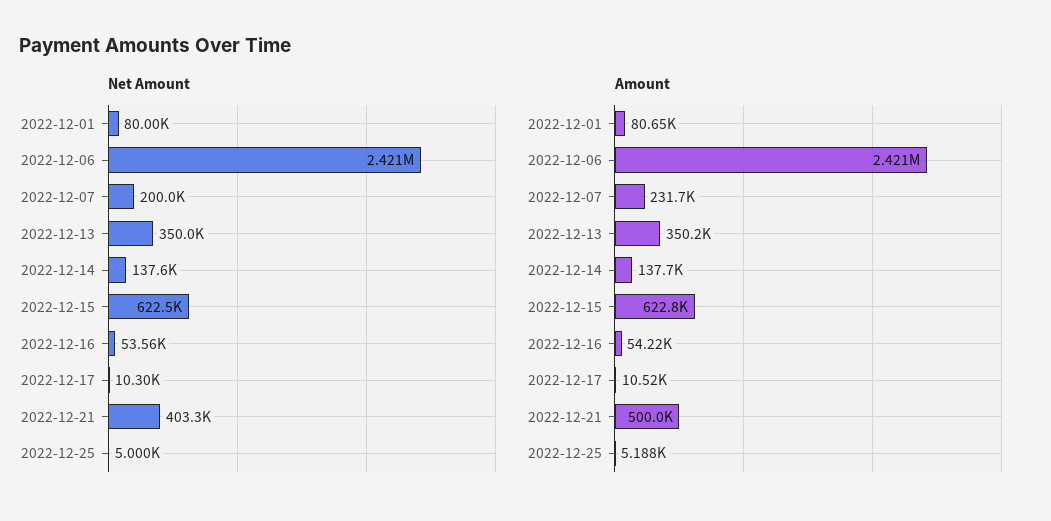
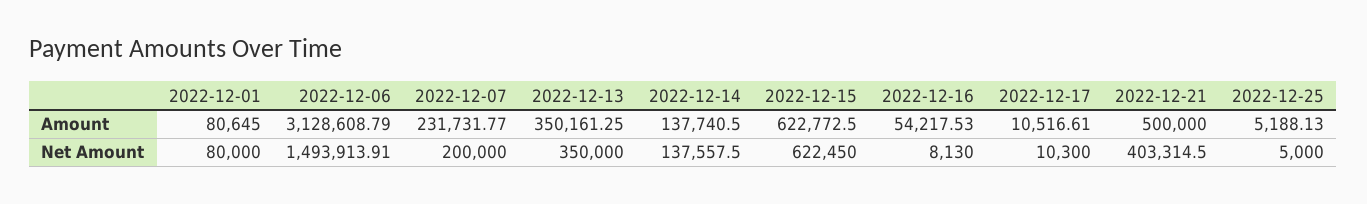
Net Amount, 2022-12-06: 2421000 -> 1493913.91
Net Amount, 2022-12-16: 53560 -> 8130
Amount, 2022-12-06: 2421000 -> 3128608.79

